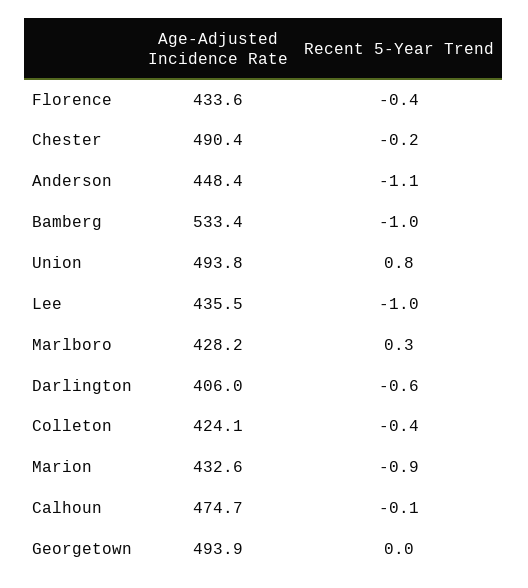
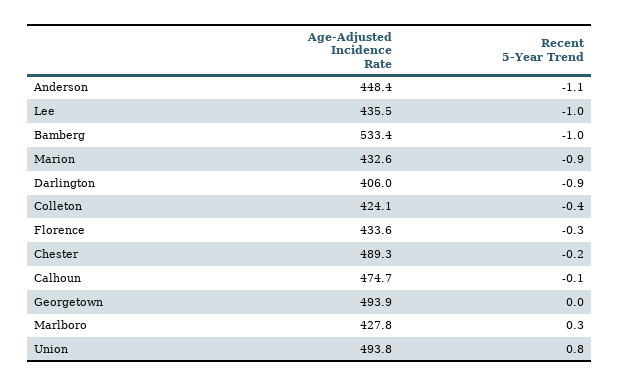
Recent 5-Year Trend, Florence: -0.4 -> -0.3
Age-Adjusted Incidence Rate, Chester: 490.4 -> 489.3
Age-Adjusted Incidence Rate, Marlboro: 428.2 -> 427.8
Recent 5-Year Trend, Darlington: -0.6 -> -0.9

